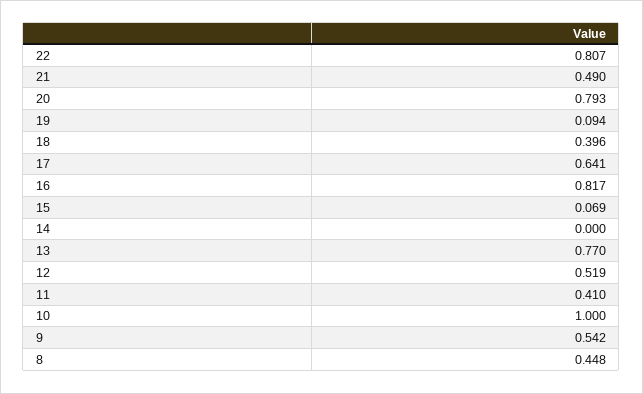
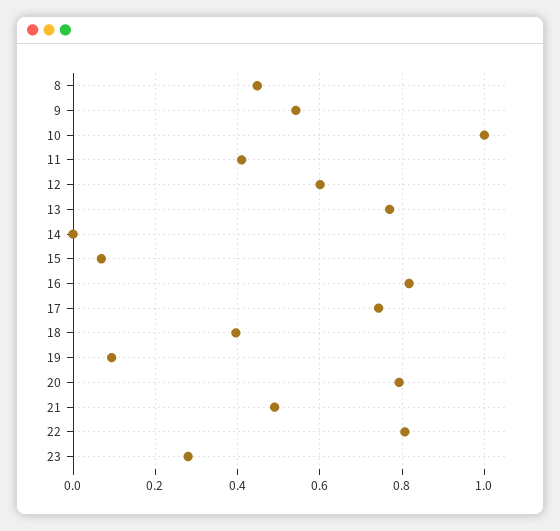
17: 0.641 -> 0.74
12: 0.519 -> 0.6
23: none -> 0.28

